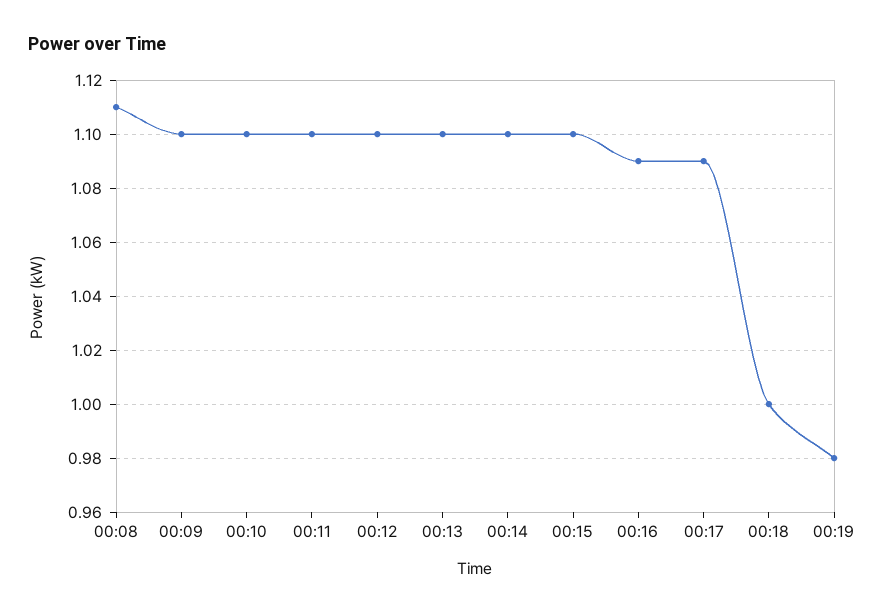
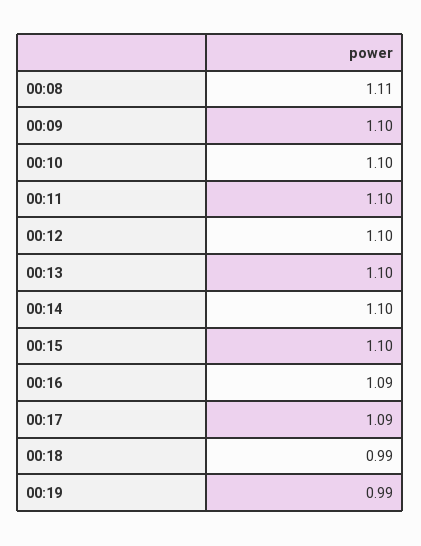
00:18: 1 -> 0.99
00:19: 0.98 -> 0.99

